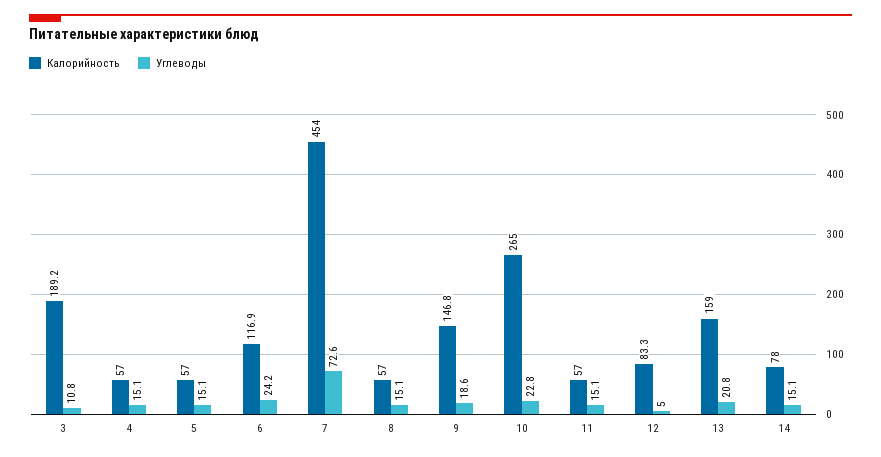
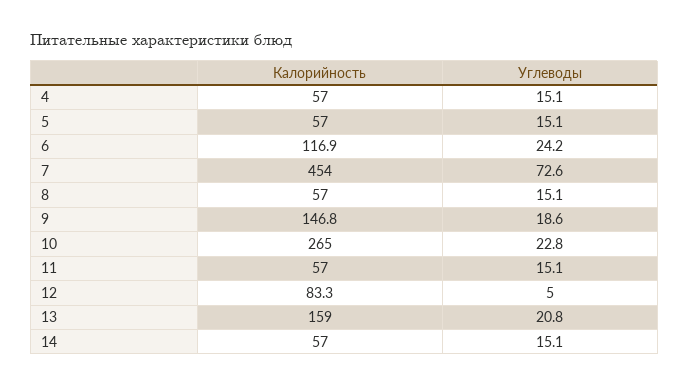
Калорийность, 3: 189.2 -> none
Углеводы, 3: 10.8 -> none
Калорийность, 14: 78 -> 57

